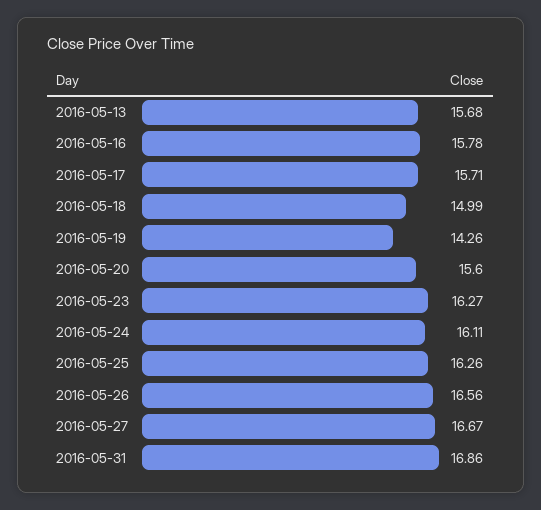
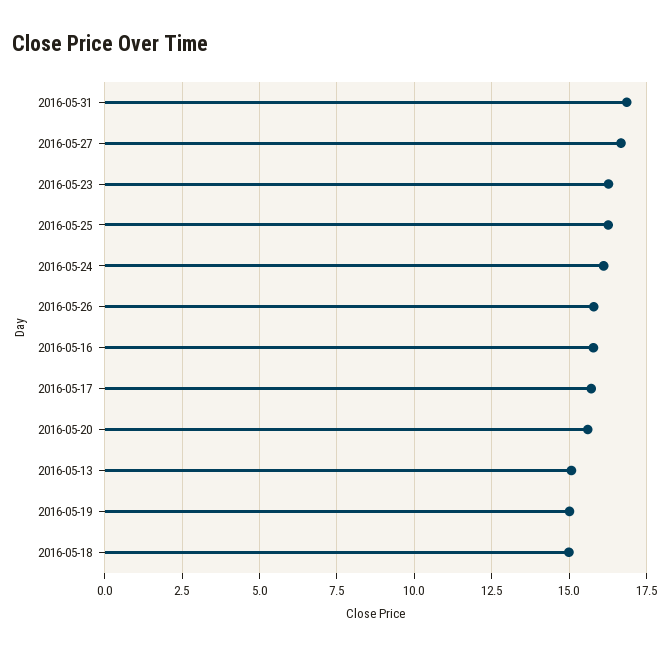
2016-05-13: 15.68 -> 15
2016-05-19: 14.26 -> 15
2016-05-26: 16.56 -> 15.75

